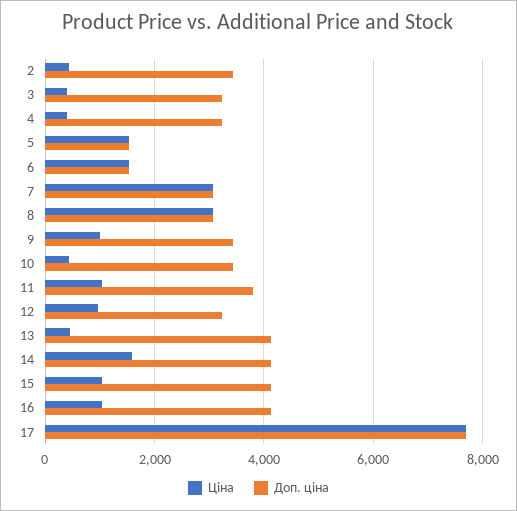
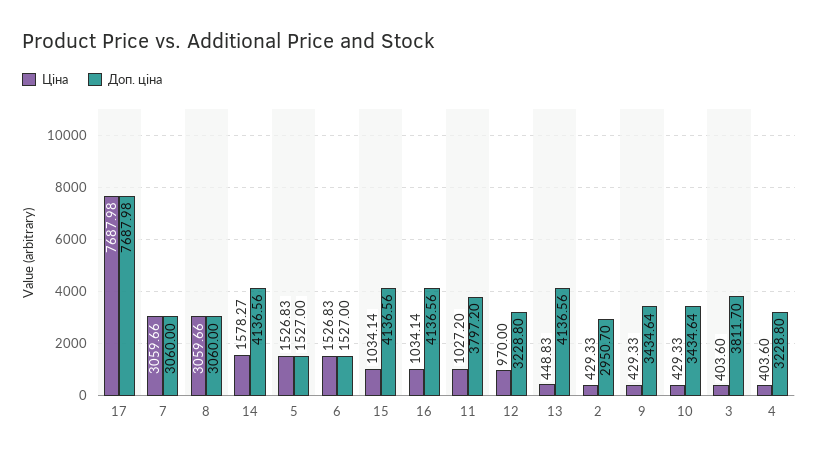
Доп. ціна, 2: 3400 -> 2950.7
Доп. ціна, 3: 3200 -> 3811.7
Ціна, 9: 1000 -> 429.33

